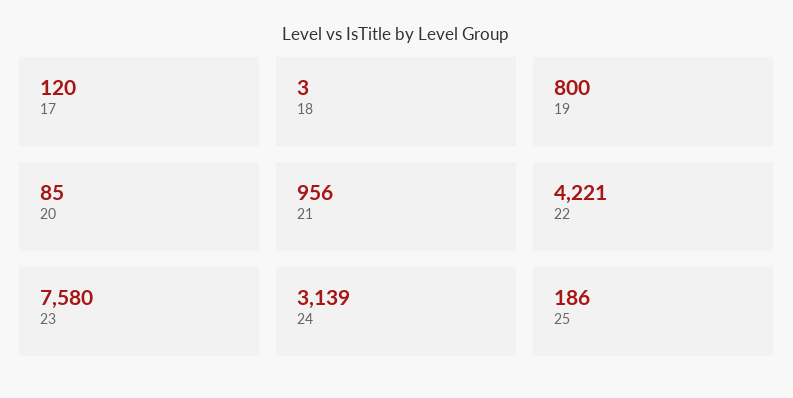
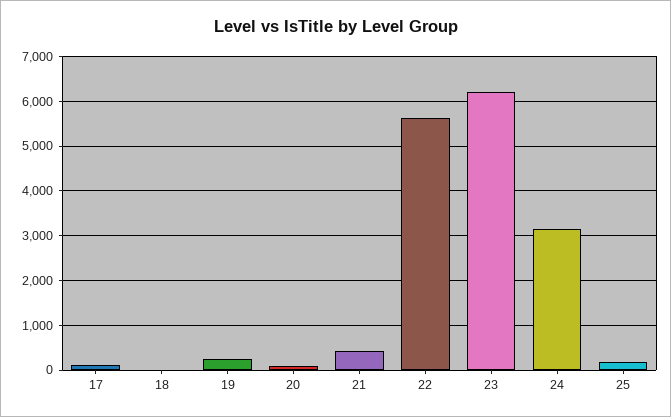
19: 800 -> 200
21: 956 -> 400
22: 4221 -> 5600
23: 7580 -> 6200

